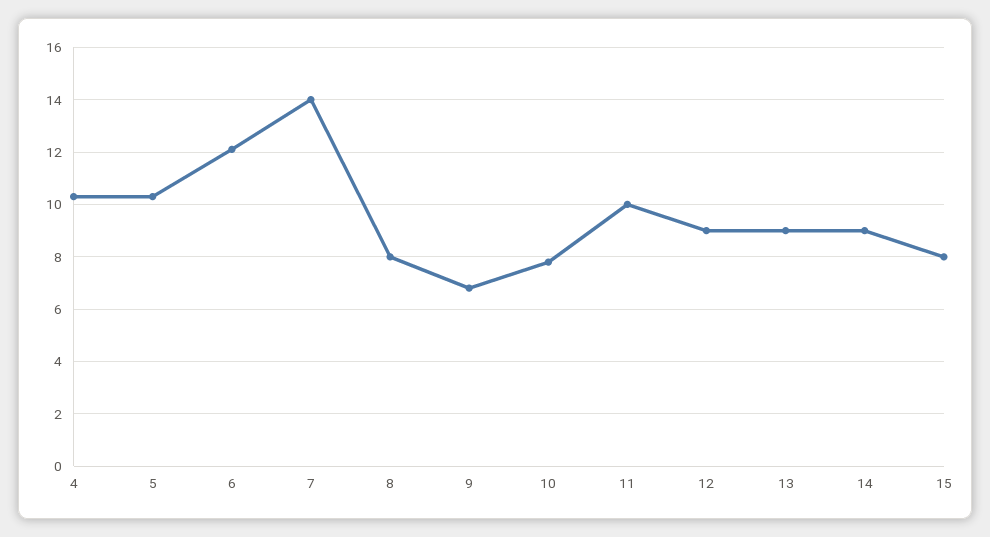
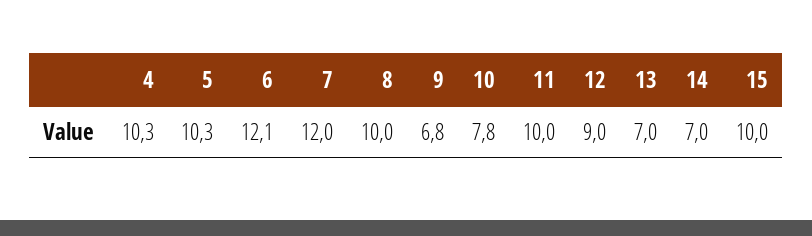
7: 14 -> 12
8: 8 -> 10
13: 9 -> 7
14: 9 -> 7
15: 8 -> 10

